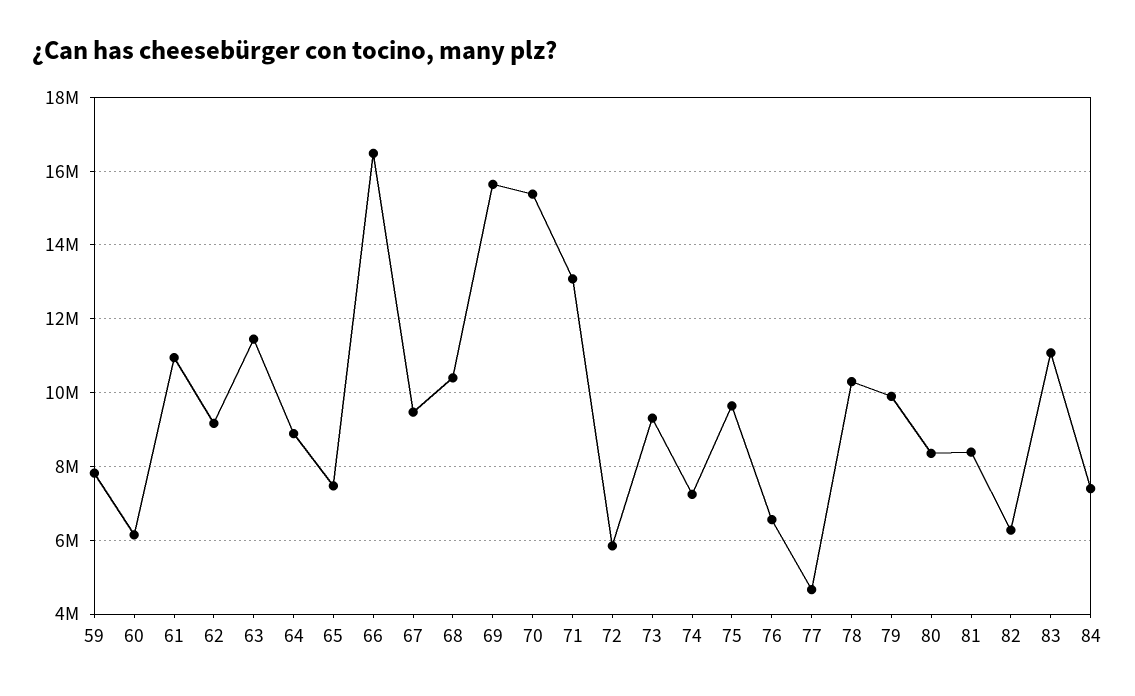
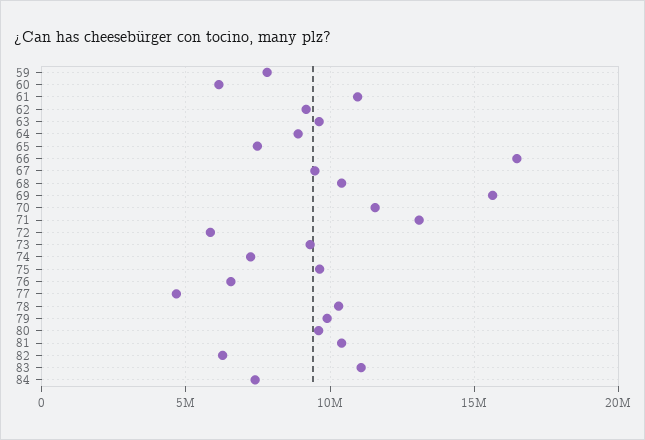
63: 11400000 -> 9500000
70: 15400000 -> 11500000
80: 8400000 -> 9500000
81: 8400000 -> 10500000

